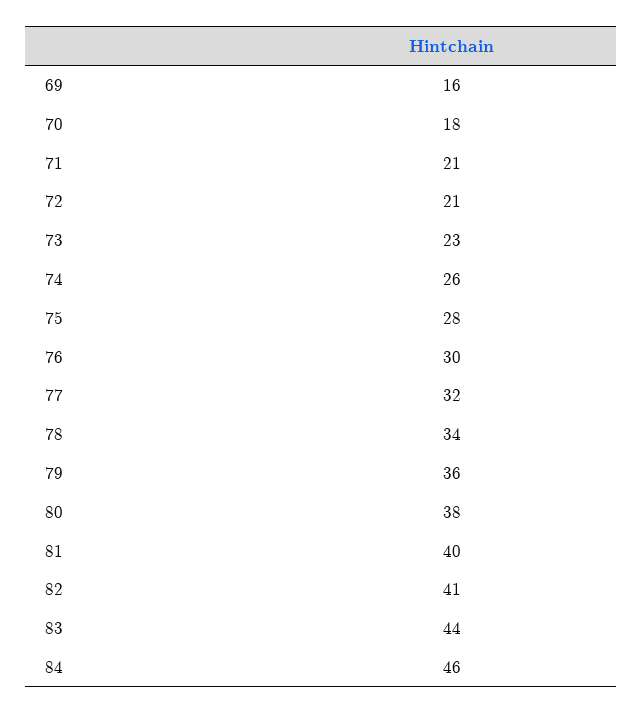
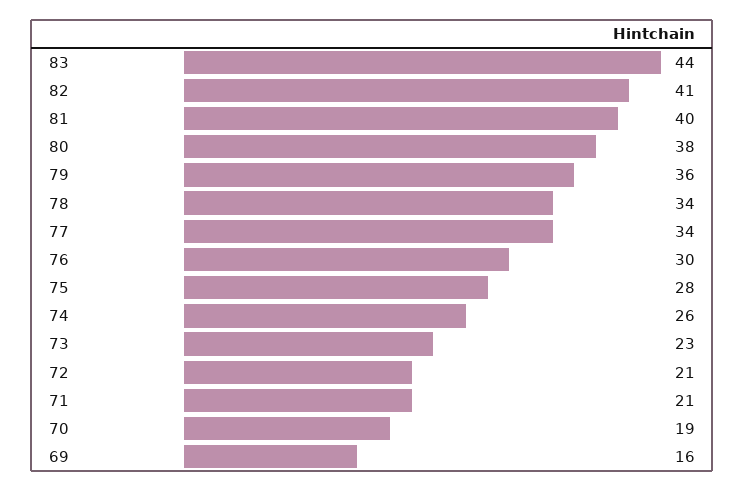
70: 18 -> 19
77: 32 -> 34
84: 46 -> none

